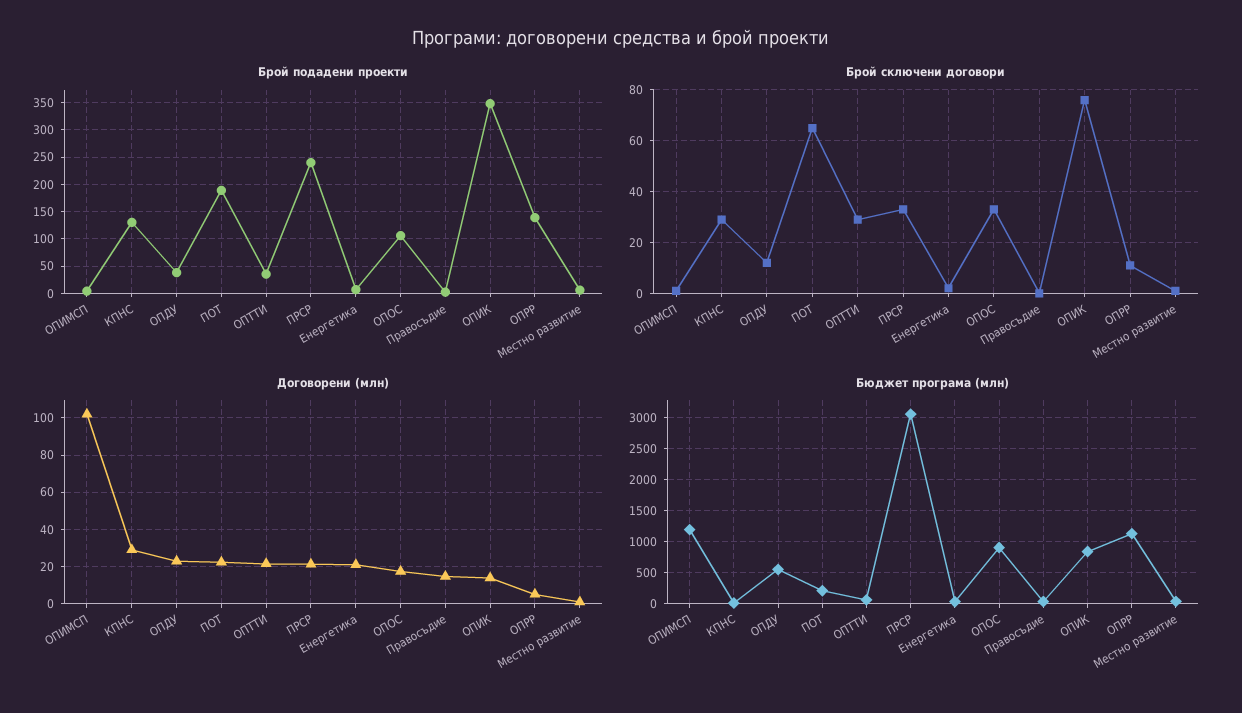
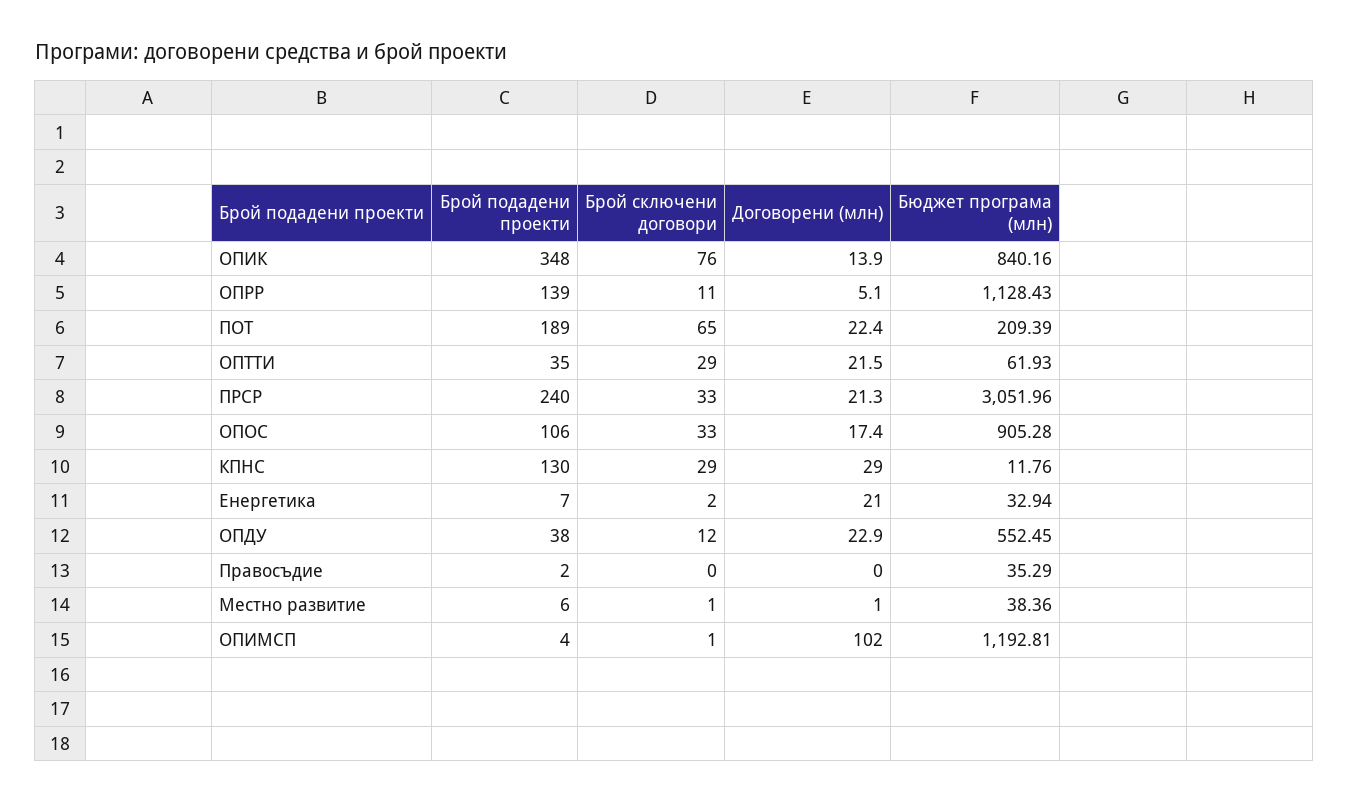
Договорени (млн), Правосъдие: 15 -> 0

